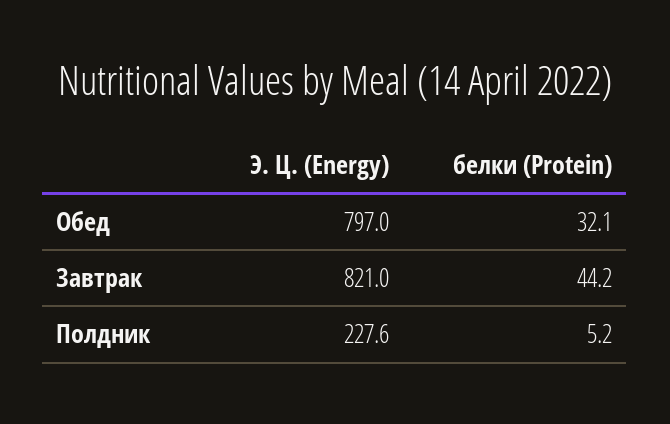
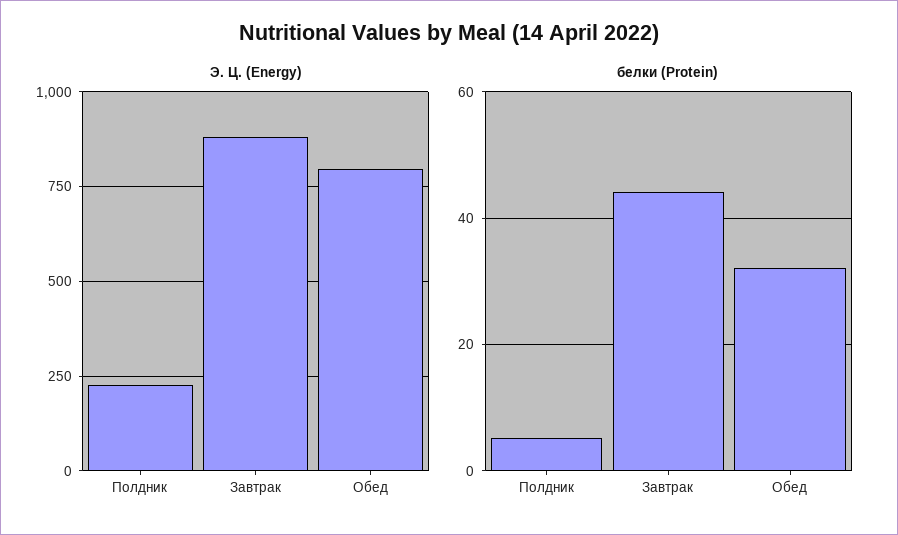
Э. Ц. (Energy), Завтрак: 821 -> 875

